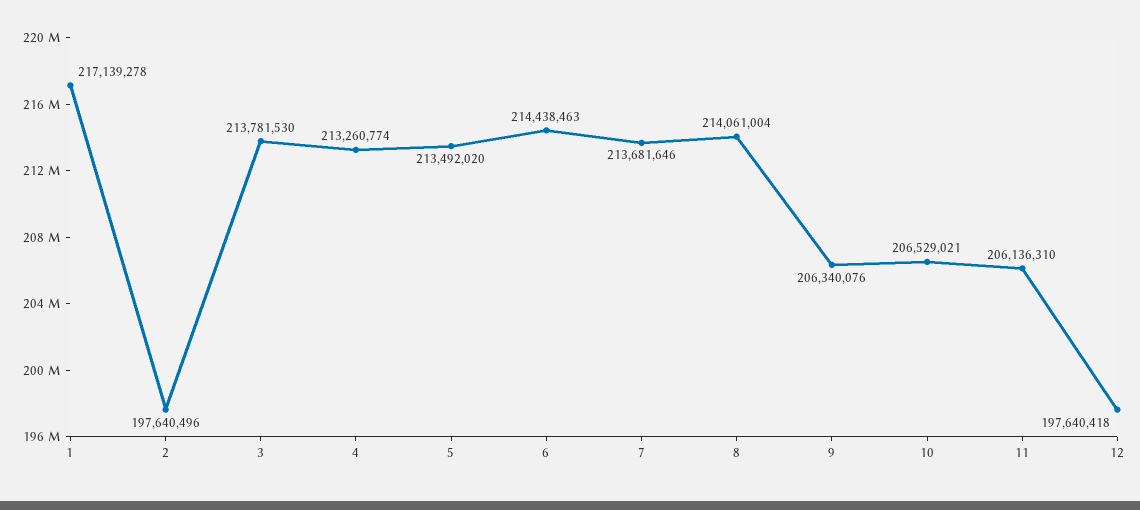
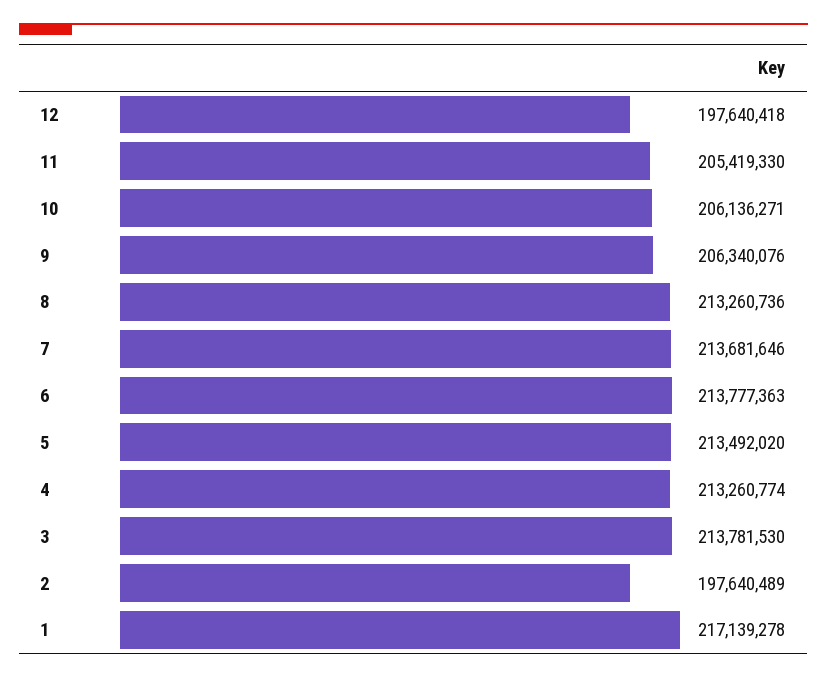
2: 197640496 -> 197640489
6: 214438463 -> 213777363
8: 214061004 -> 213260736
10: 206529021 -> 206136271
11: 206136310 -> 205419330

